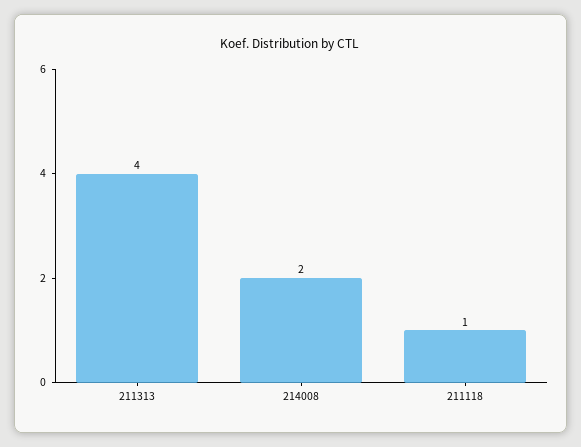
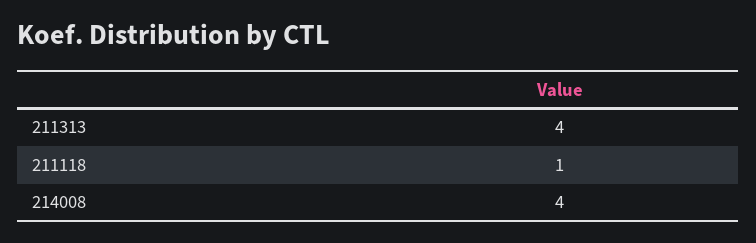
214008: 2 -> 4

